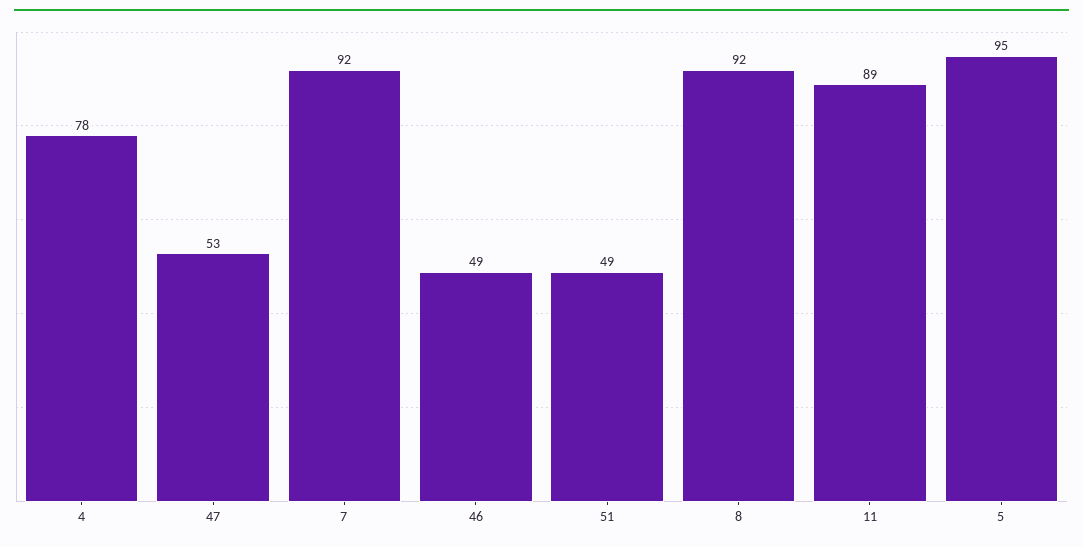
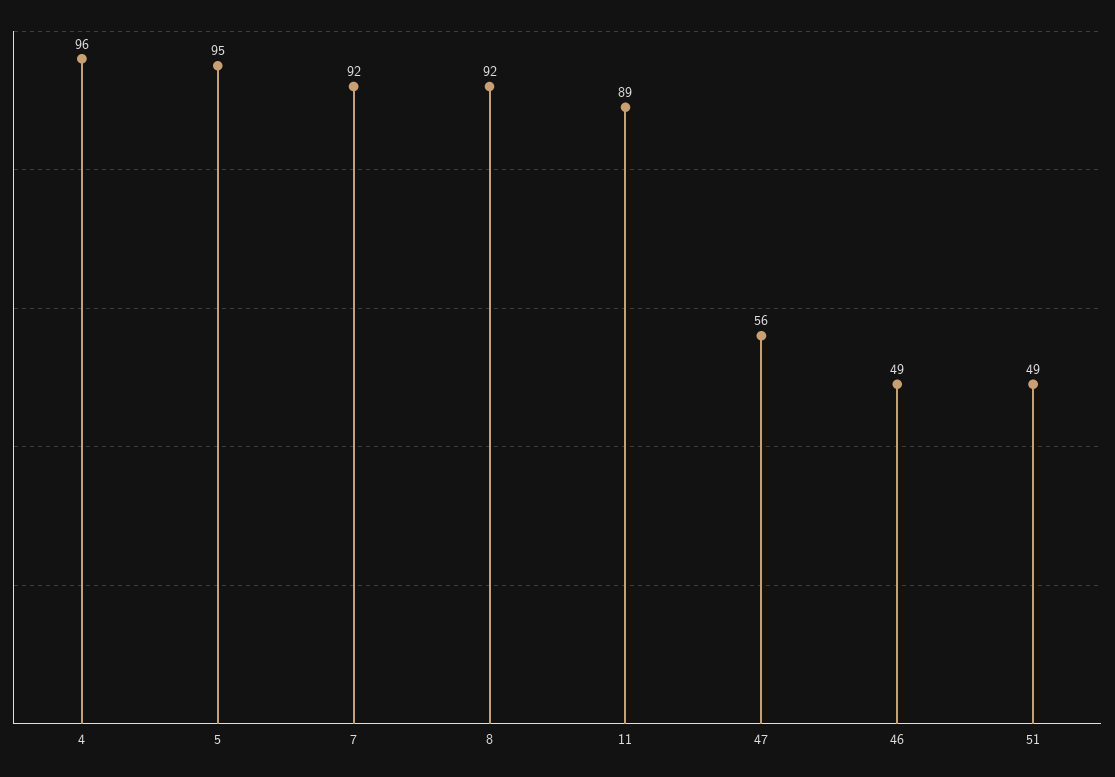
4: 78 -> 96
47: 53 -> 56

